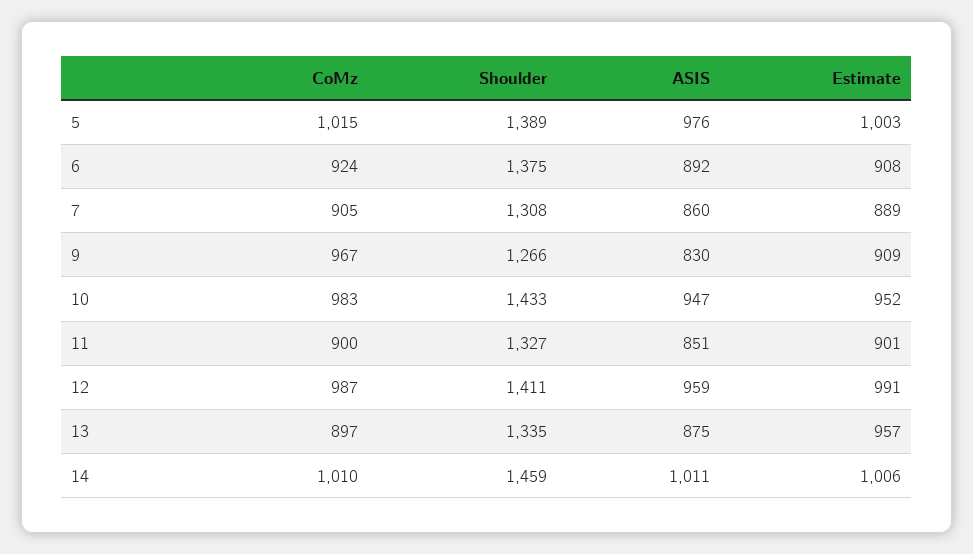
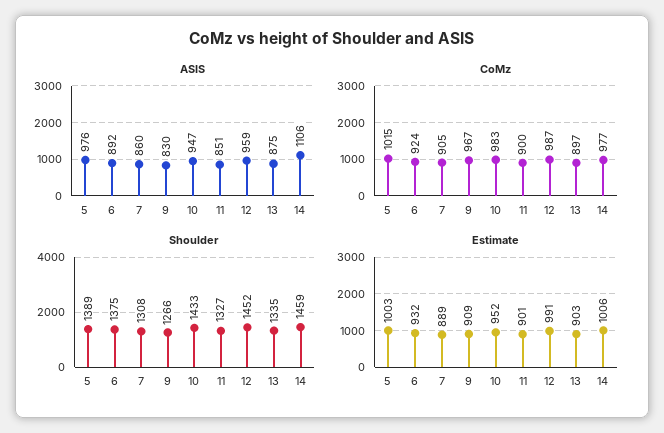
Estimate, 6: 908 -> 932
Shoulder, 12: 1411 -> 1452
Estimate, 13: 957 -> 903
CoMz, 14: 1010 -> 977
ASIS, 14: 1011 -> 1106

